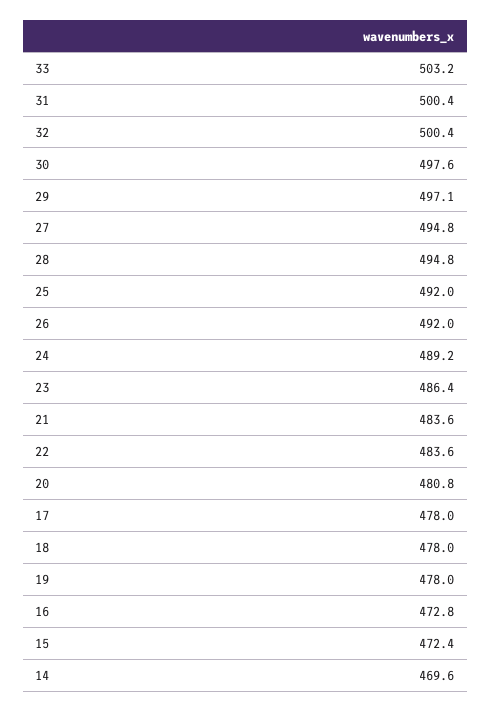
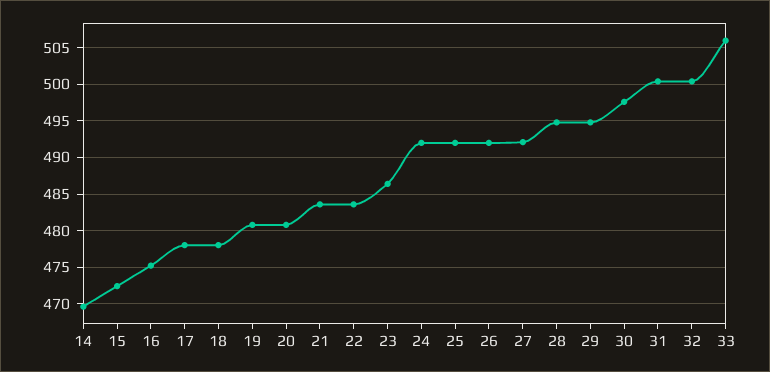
33: 503.2 -> 506
29: 497.1 -> 495
27: 494.8 -> 492
24: 489.2 -> 492
19: 478 -> 481
16: 472.8 -> 475

